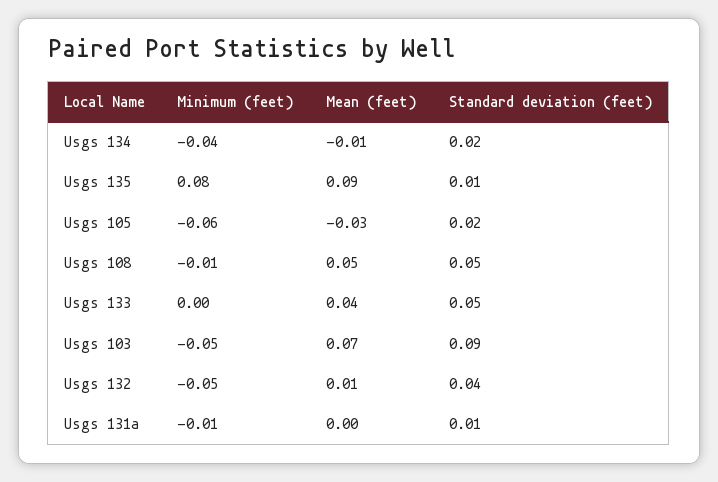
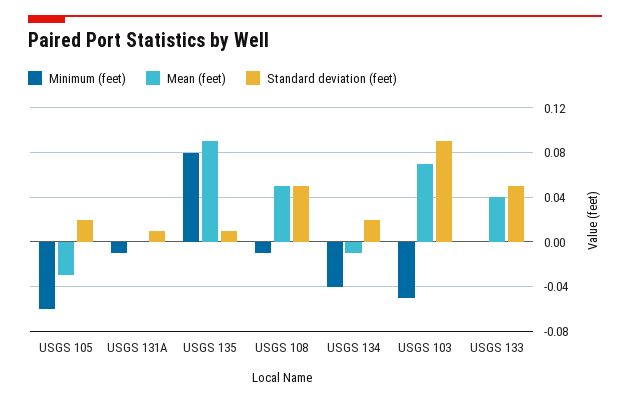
Minimum (feet), Usgs 132: -0.05 -> none
Mean (feet), Usgs 132: 0.01 -> none
Standard deviation (feet), Usgs 132: 0.04 -> none

